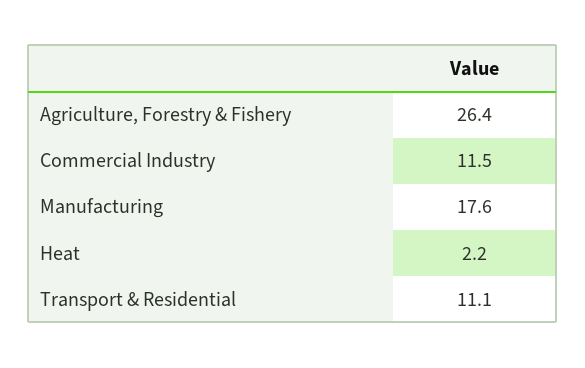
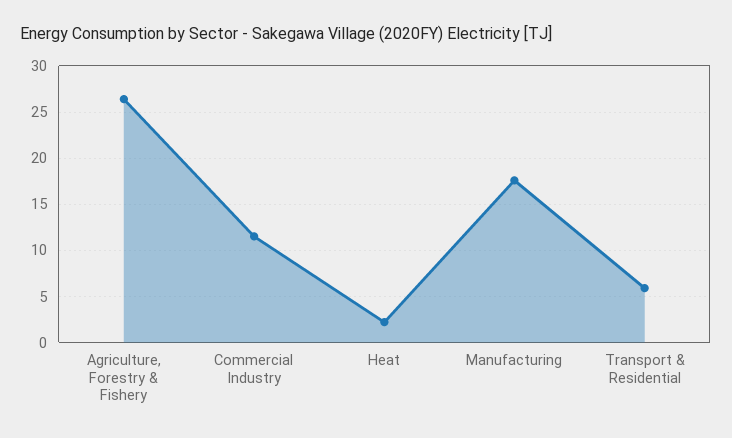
Transport & Residential: 11.1 -> 6

